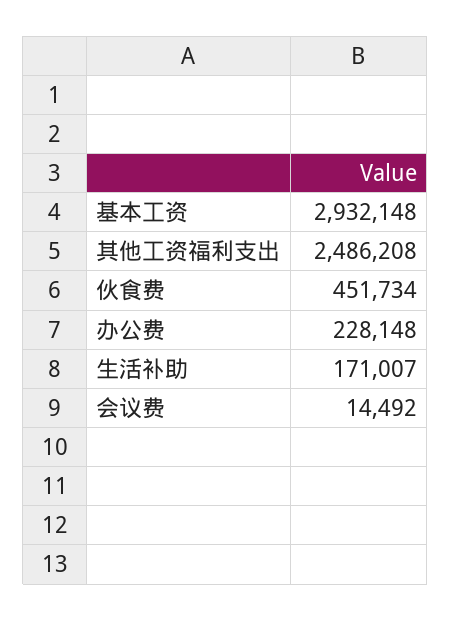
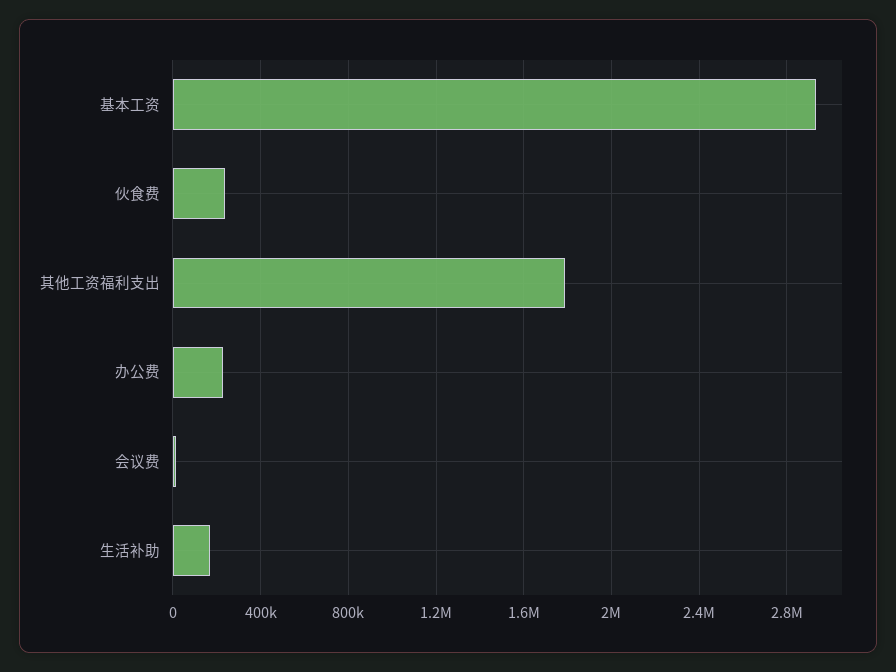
其他工资福利支出: 2486208 -> 1800000
伙食费: 451734 -> 250000

